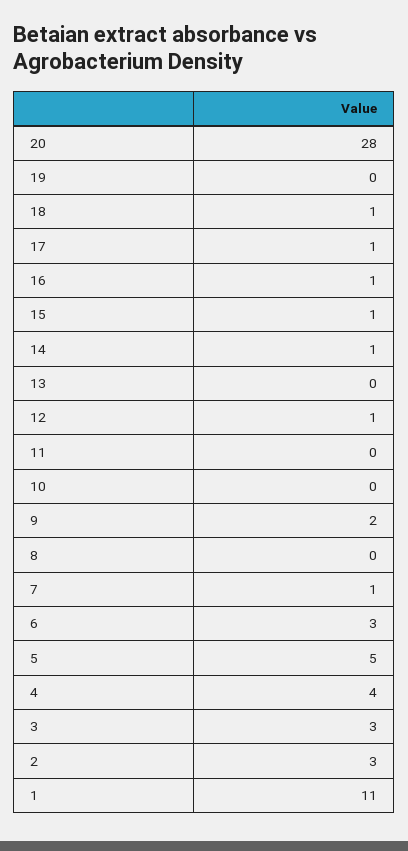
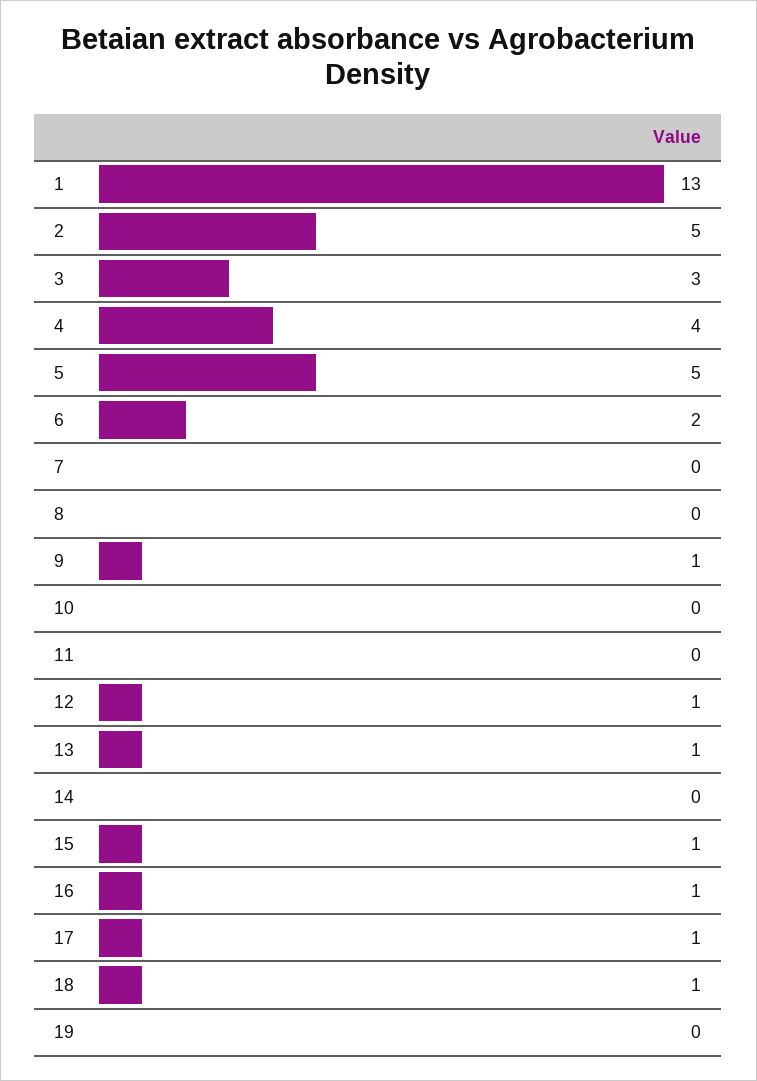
20: 28 -> none
14: 1 -> 0
13: 0 -> 1
9: 2 -> 1
7: 1 -> 0
6: 3 -> 2
2: 3 -> 5
1: 11 -> 13

